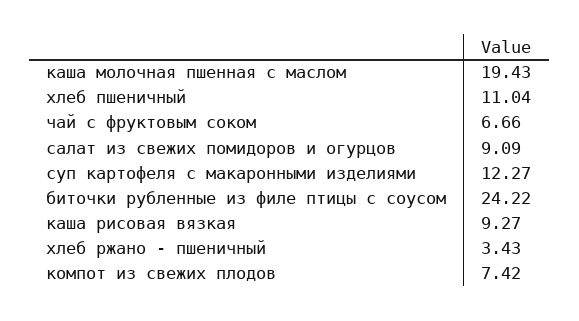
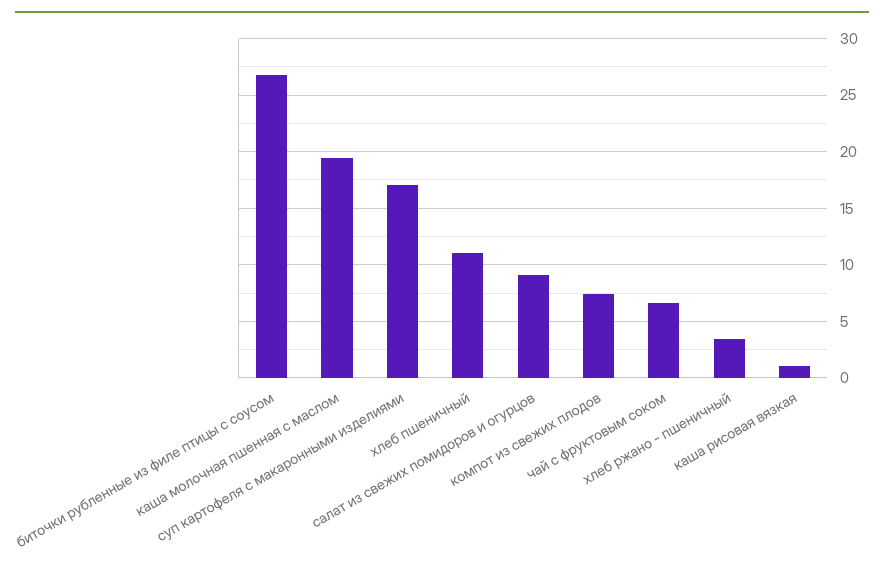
суп картофеля с макаронными изделиями: 12.27 -> 17
биточки рубленные из филе птицы с соусом: 24.22 -> 27
каша рисовая вязкая: 9.27 -> 1

